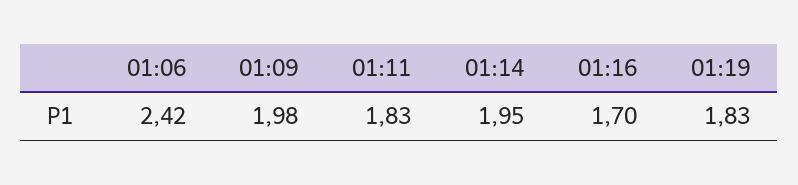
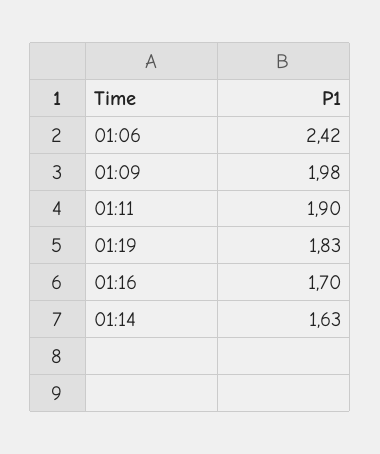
01:11: 1.83 -> 1.9
01:14: 1.95 -> 1.63

